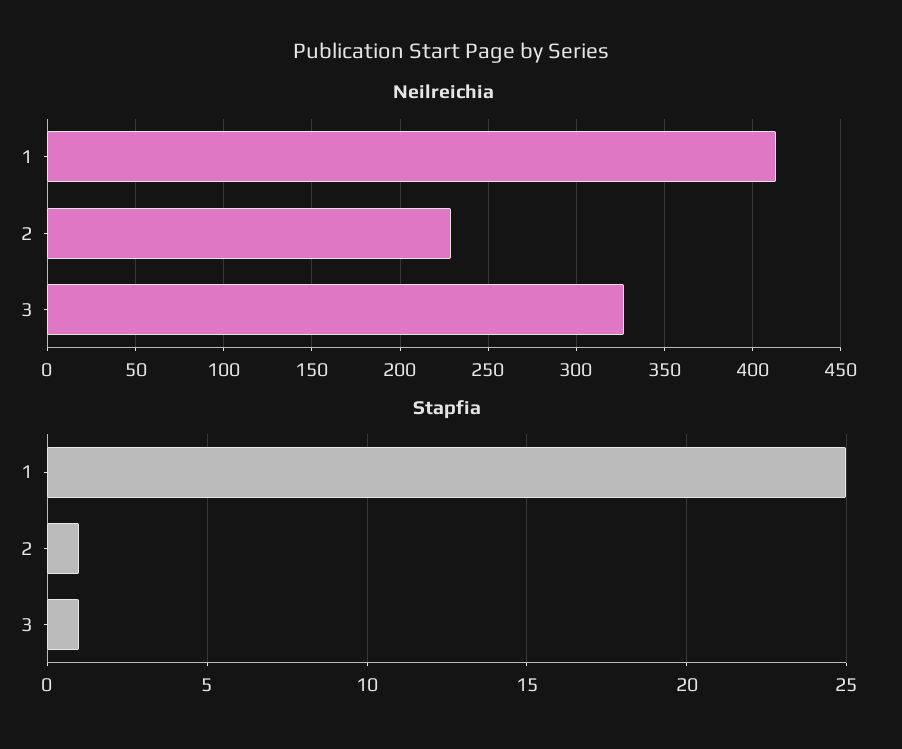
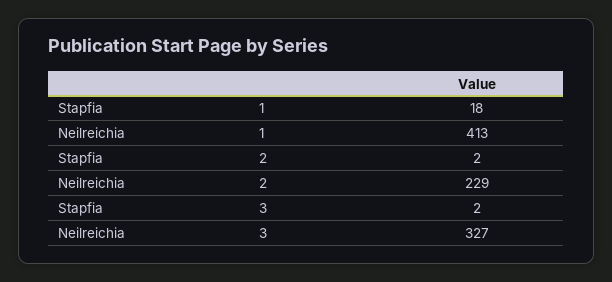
Stapfia, 1: 25 -> 18
Stapfia, 2: 1 -> 2
Stapfia, 3: 1 -> 2

